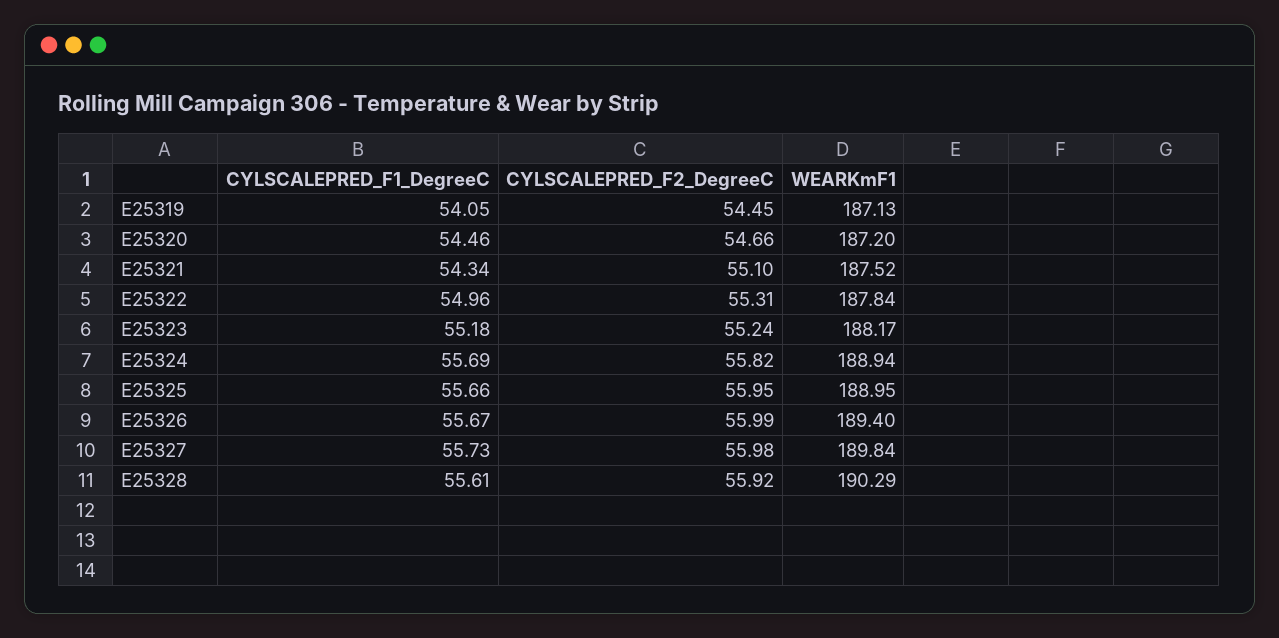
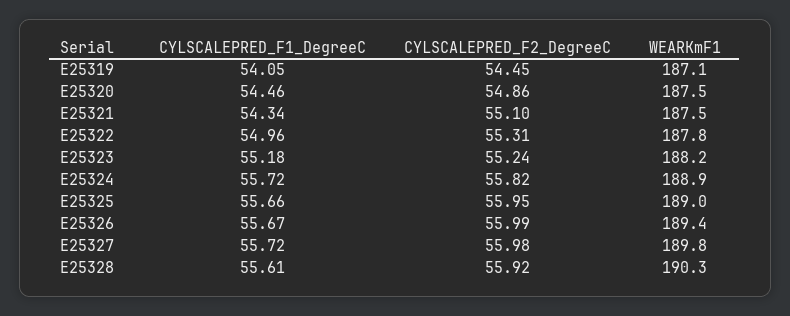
CYLSCALEPRED_F2_DegreeC, E25320: 54.66 -> 54.86
WEARKmF1, E25320: 187.2 -> 187.5
CYLSCALEPRED_F1_DegreeC, E25324: 55.69 -> 55.72
CYLSCALEPRED_F1_DegreeC, E25327: 55.73 -> 55.72

